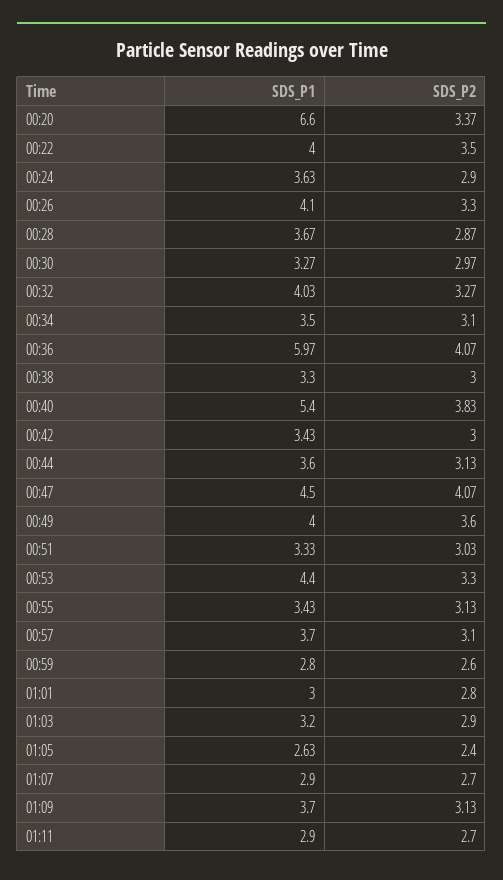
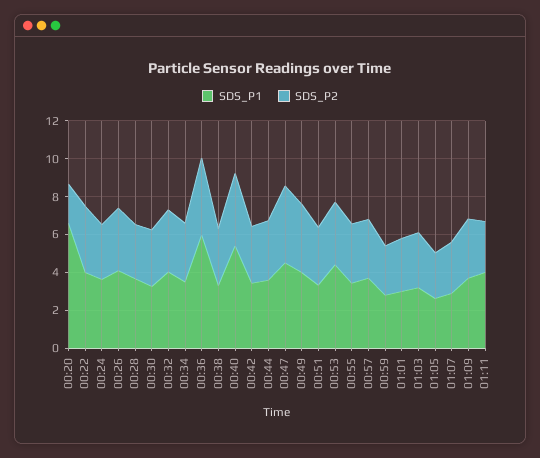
SDS_P2, 00:20: 3.37 -> 2
SDS_P1, 01:11: 2.9 -> 4

